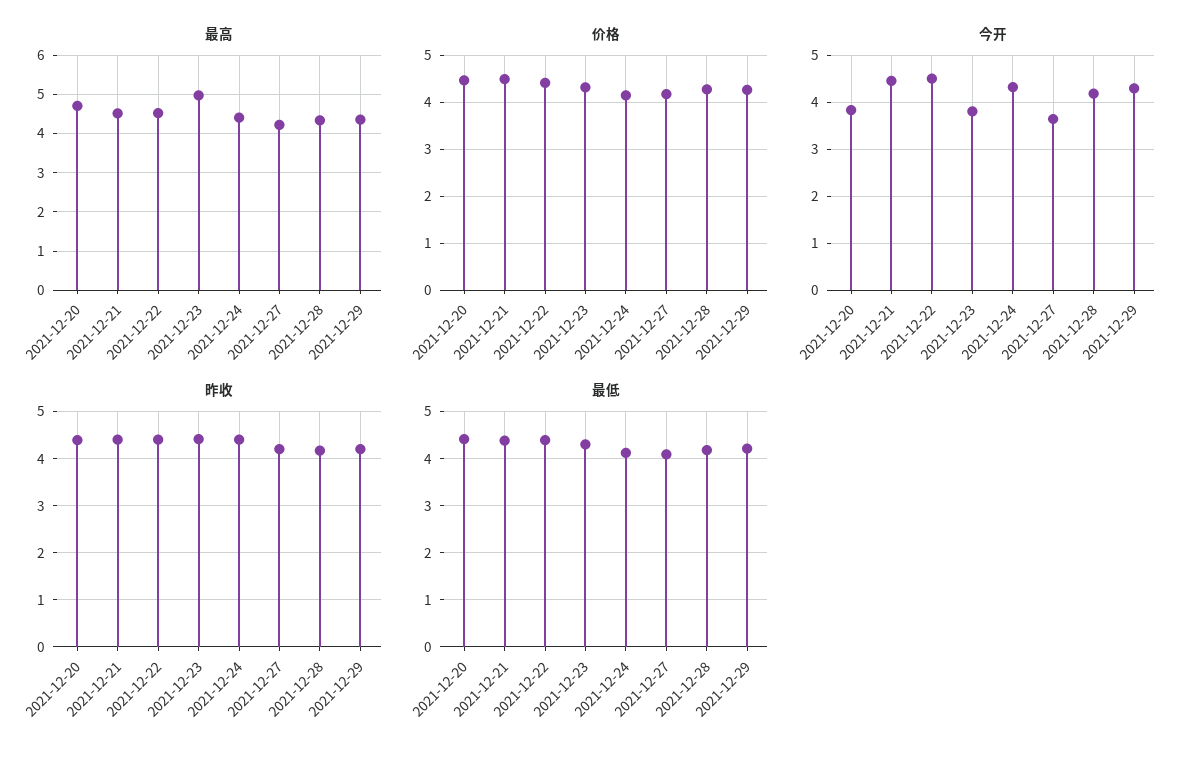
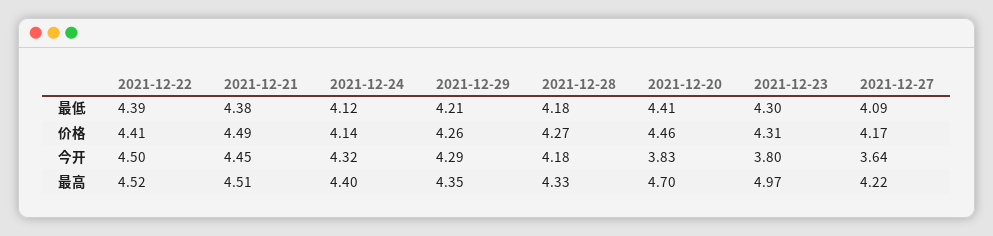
昨收, 2021-12-20: 4.4 -> none
昨收, 2021-12-21: 4.4 -> none
昨收, 2021-12-22: 4.4 -> none
昨收, 2021-12-23: 4.4 -> none
昨收, 2021-12-24: 4.4 -> none
昨收, 2021-12-27: 4.2 -> none
昨收, 2021-12-28: 4.2 -> none
昨收, 2021-12-29: 4.2 -> none

